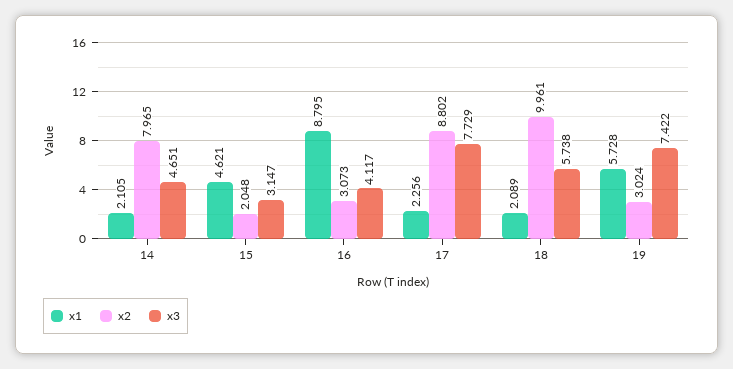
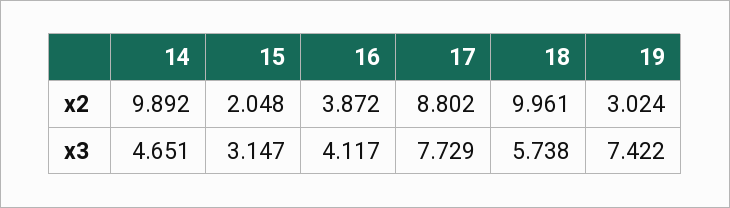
x1, 14: 2.105 -> none
x2, 14: 7.965 -> 9.892
x1, 15: 4.621 -> none
x1, 16: 8.795 -> none
x2, 16: 3.073 -> 3.872
x1, 17: 2.256 -> none
x1, 18: 2.089 -> none
x1, 19: 5.728 -> none

